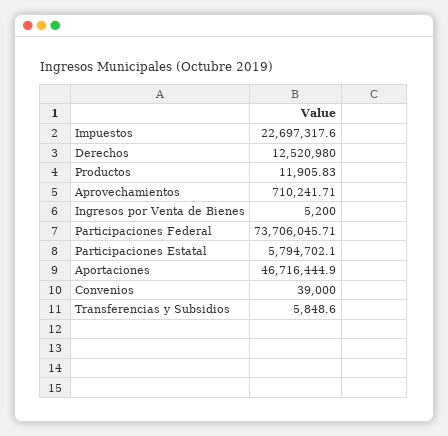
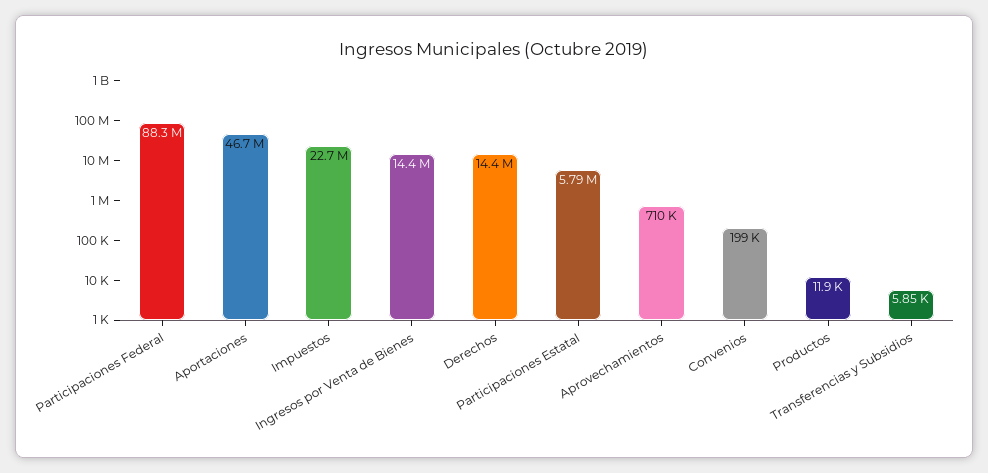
Derechos: 12520980 -> 14400000
Ingresos por Venta de Bienes: 5200 -> 14400000
Participaciones Federal: 73706045.71 -> 88300000
Convenios: 39000 -> 199000

